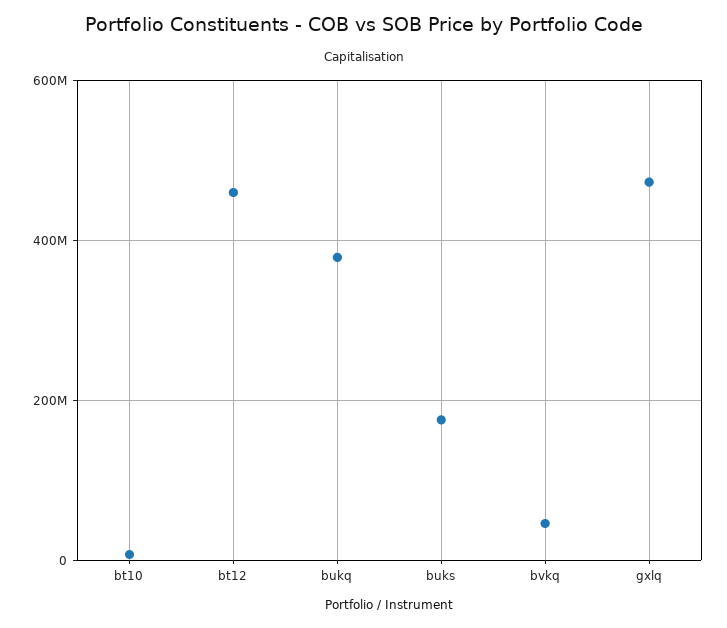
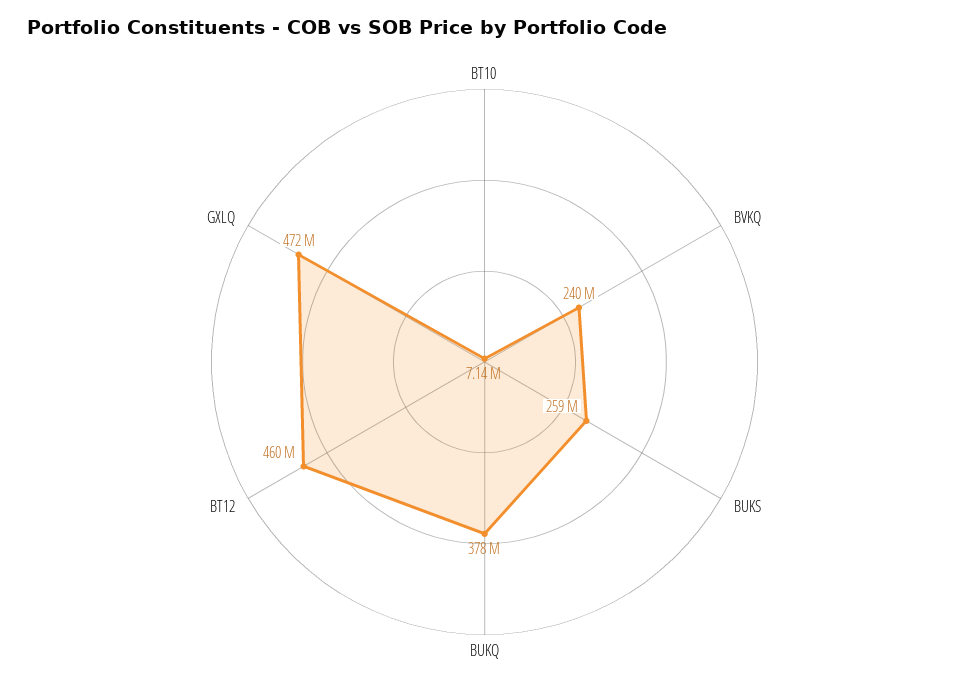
buks: 180000000 -> 259000000
bvkq: 40000000 -> 240000000

